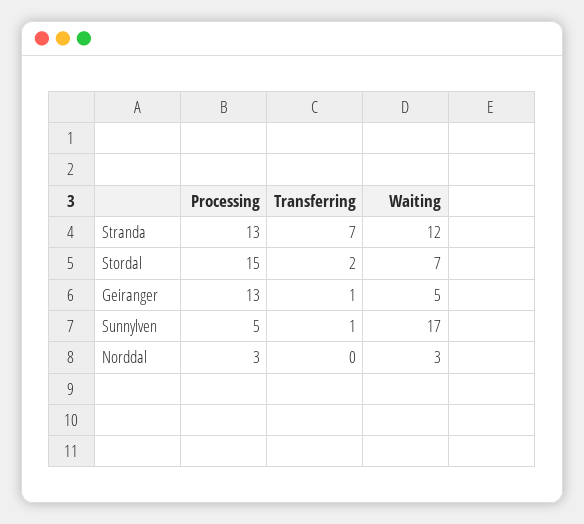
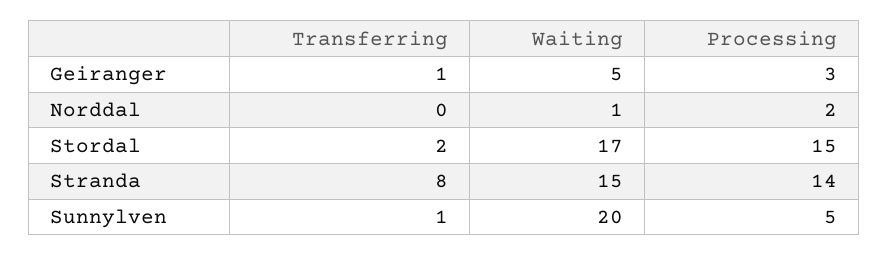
Processing, Stranda: 13 -> 14
Transferring, Stranda: 7 -> 8
Waiting, Stranda: 12 -> 15
Waiting, Stordal: 7 -> 17
Processing, Geiranger: 13 -> 3
Waiting, Sunnylven: 17 -> 20
Processing, Norddal: 3 -> 2
Waiting, Norddal: 3 -> 1

